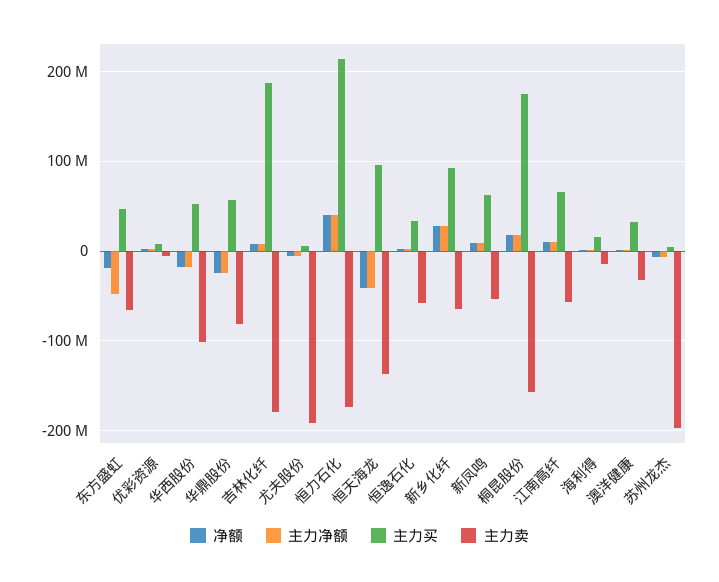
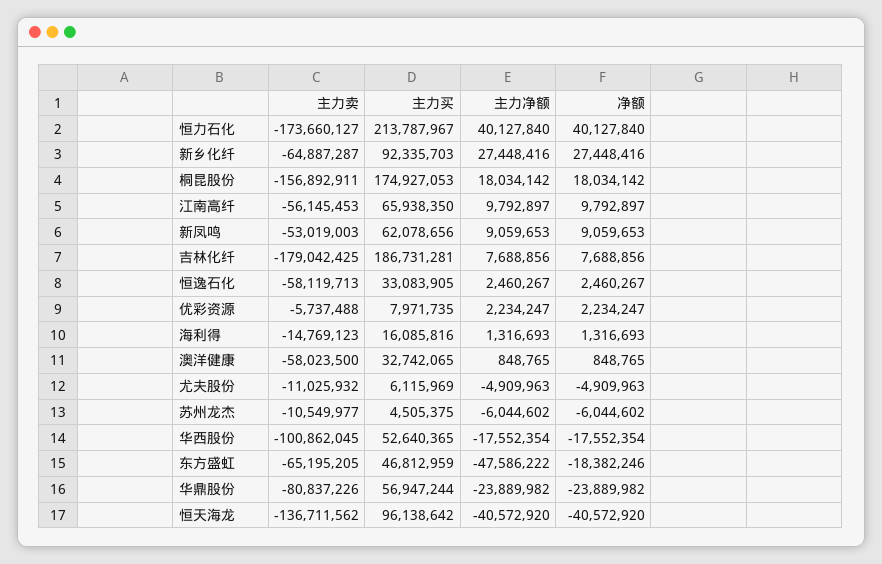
主力卖, 尤夫股份: -190000000 -> -11025932
主力卖, 澳洋健康: -30000000 -> -58023500
主力卖, 苏州龙杰: -200000000 -> -10549977

